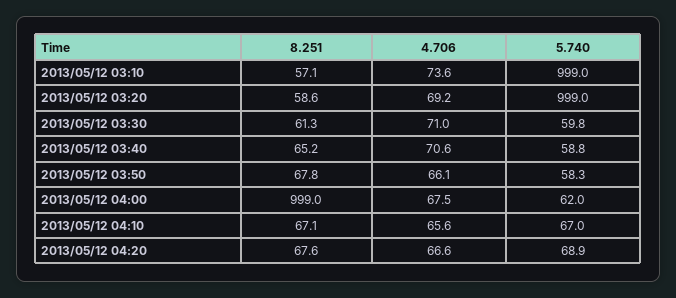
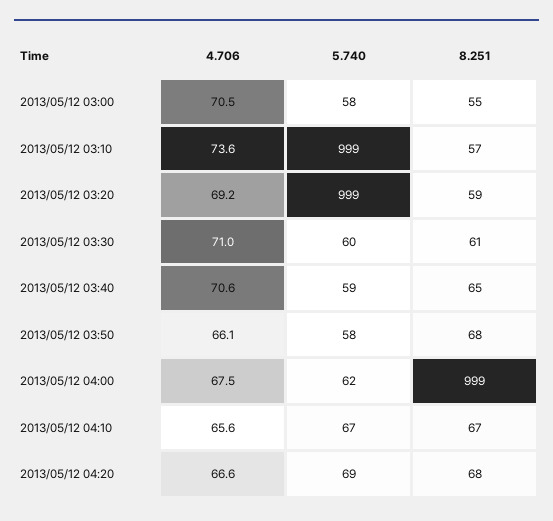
4.706, 2013/05/12 03:00: none -> 70.5
5.740, 2013/05/12 03:00: none -> 58
8.251, 2013/05/12 03:00: none -> 55

